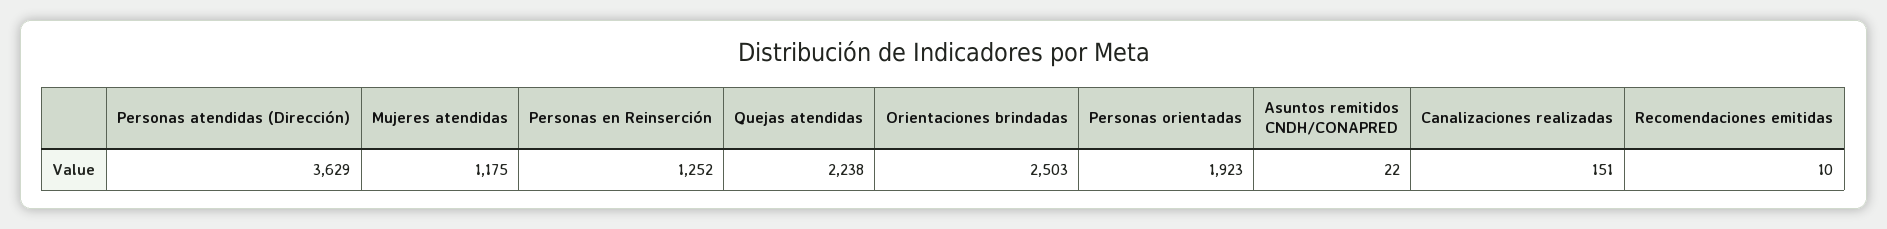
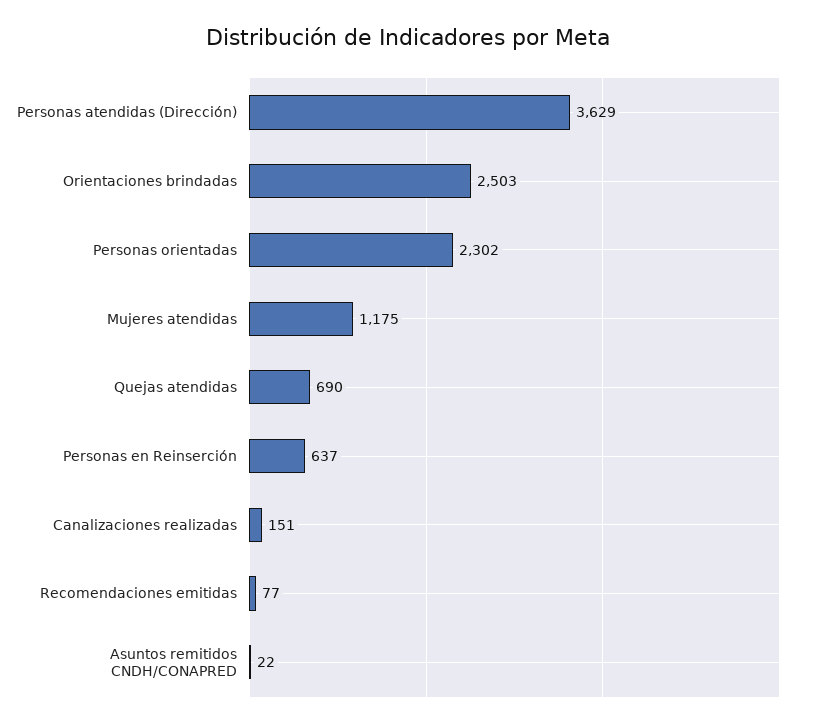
Personas en Reinserción: 1252 -> 637
Quejas atendidas: 2238 -> 690
Personas orientadas: 1923 -> 2302
Recomendaciones emitidas: 10 -> 77

